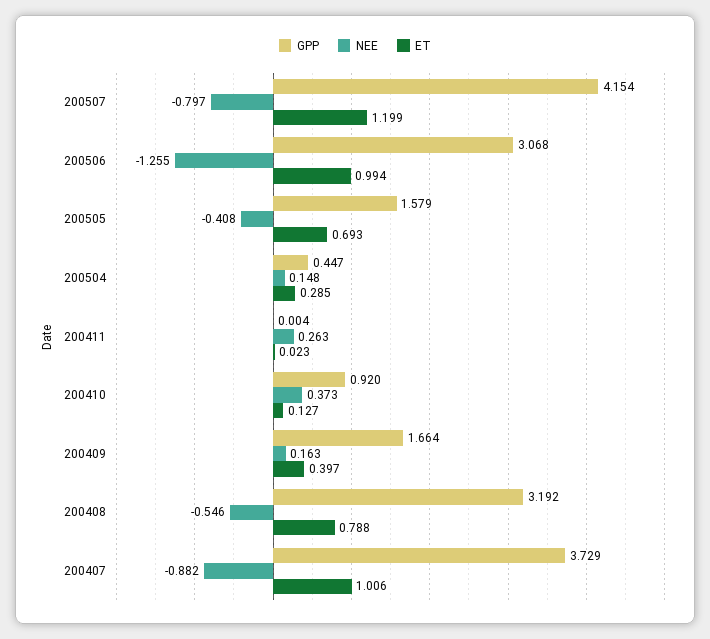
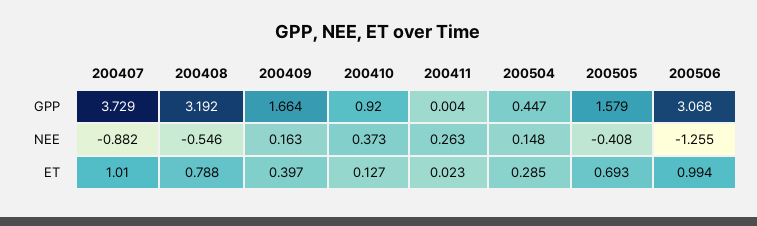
GPP, 200507: 4.154 -> none
NEE, 200507: -0.797 -> none
ET, 200507: 1.199 -> none
ET, 200407: 1.006 -> 1.01

